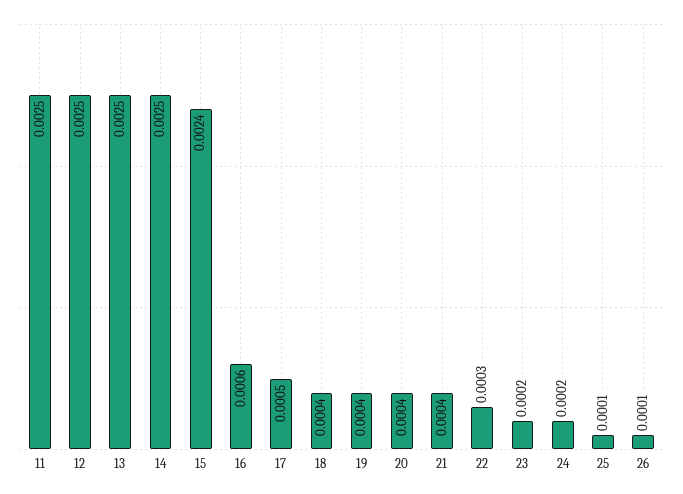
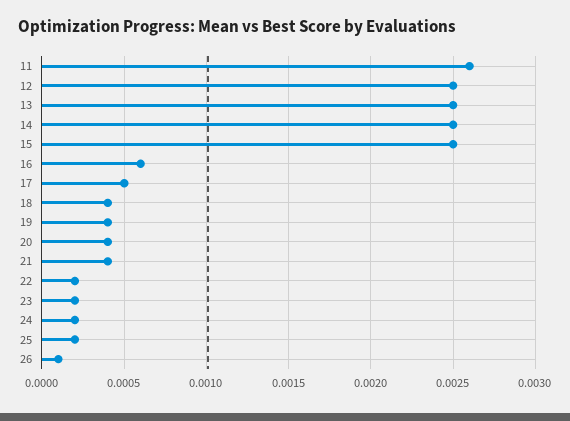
11: 0.0025 -> 0.0026
15: 0.0024 -> 0.0025
22: 0.0003 -> 0.0002
25: 0.0001 -> 0.0002

